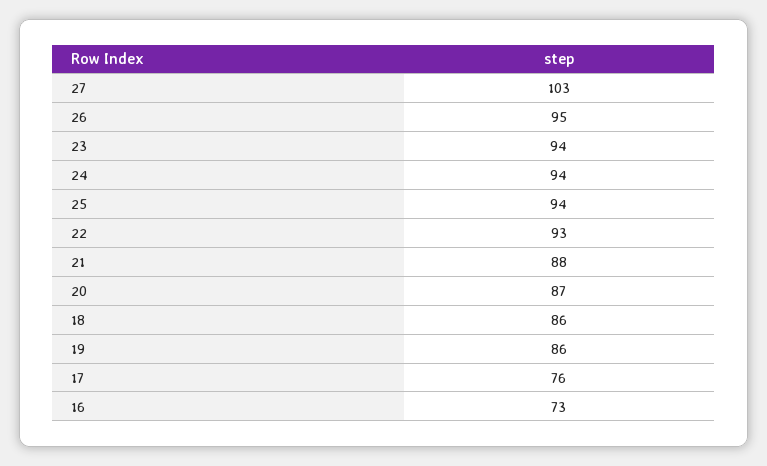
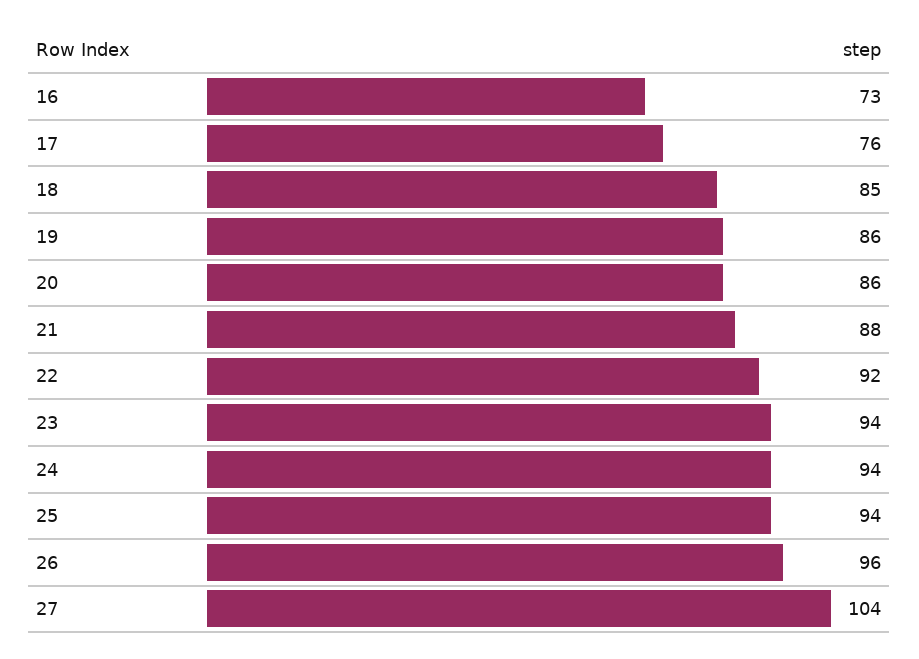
27: 103 -> 104
26: 95 -> 96
22: 93 -> 92
20: 87 -> 86
18: 86 -> 85

